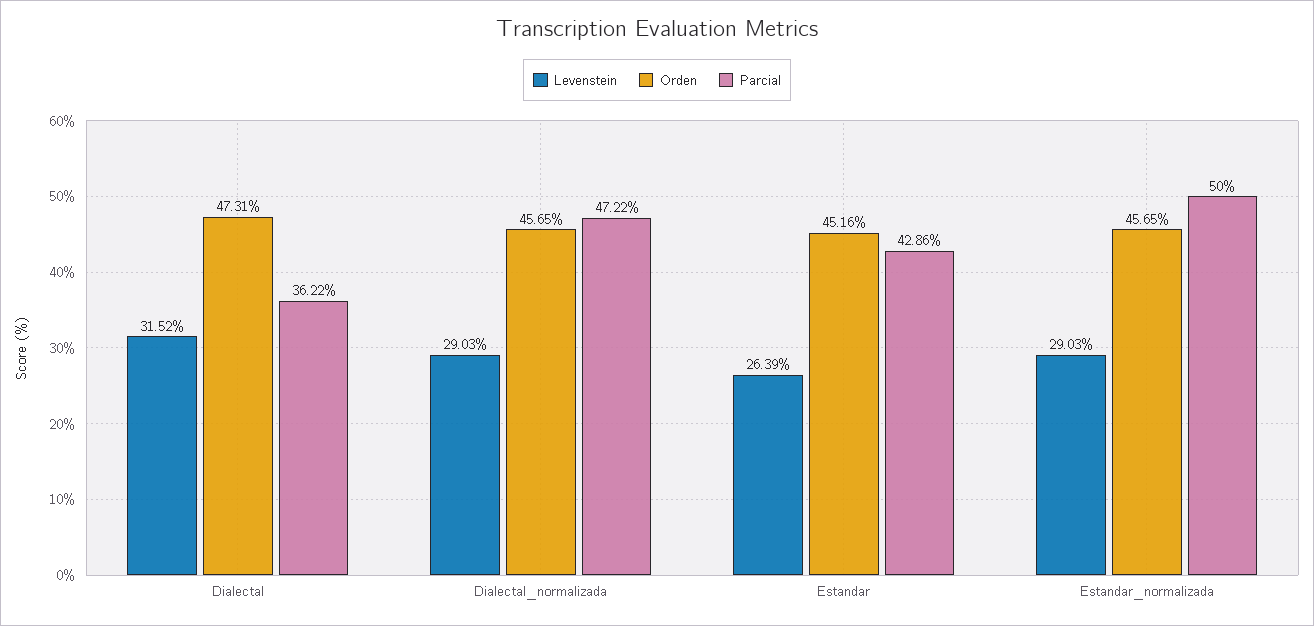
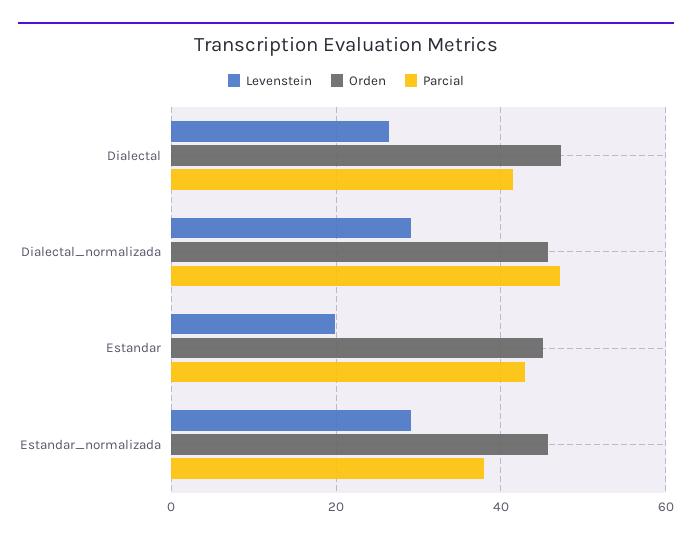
Levenstein, Dialectal: 31.52 -> 26
Parcial, Dialectal: 36.22 -> 42
Levenstein, Estandar: 26.39 -> 20
Parcial, Estandar_normalizada: 50 -> 38

